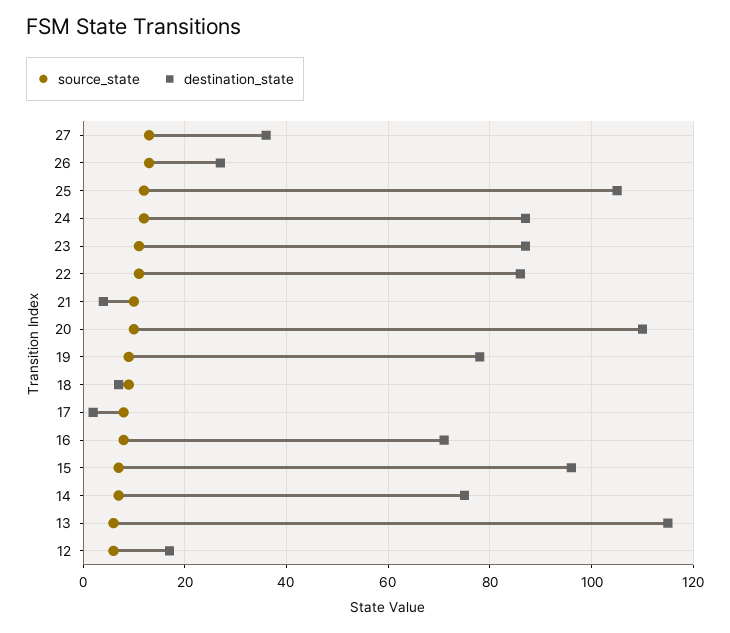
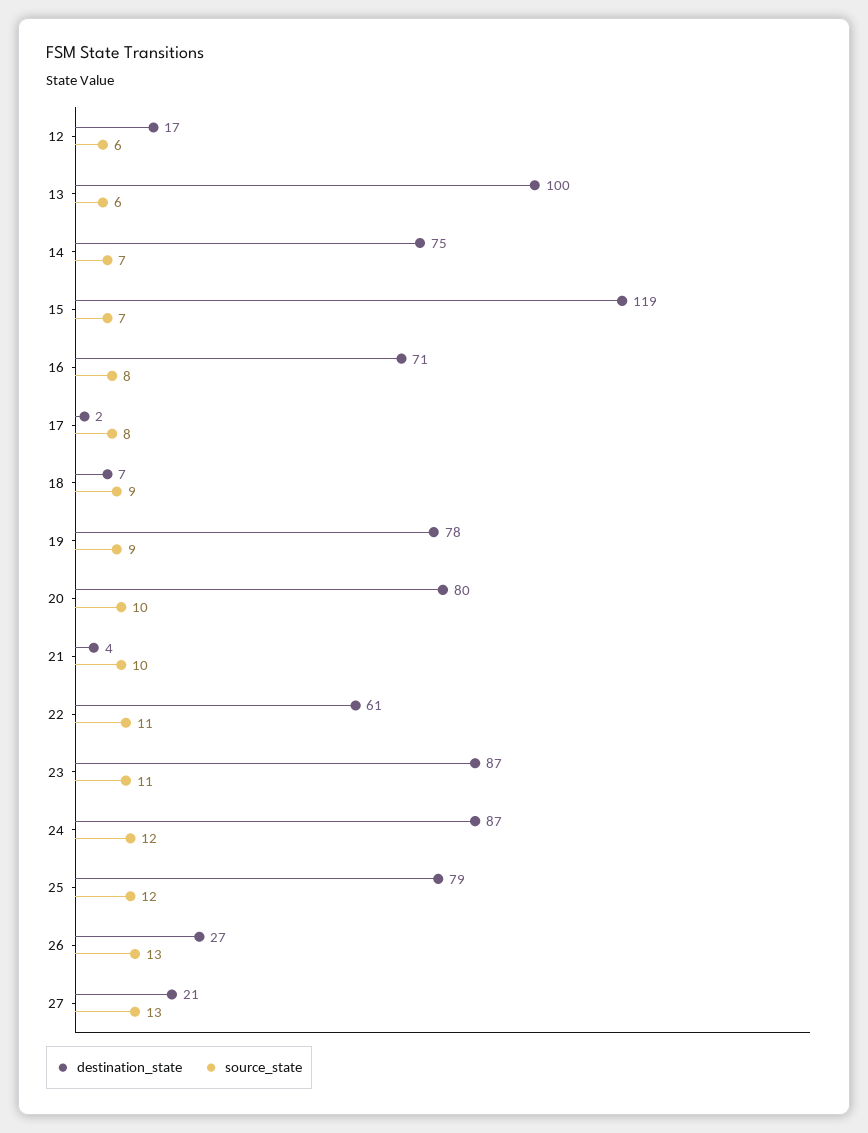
destination_state, 27: 35 -> 21
destination_state, 25: 105 -> 79
destination_state, 22: 85 -> 61
destination_state, 20: 110 -> 80
destination_state, 15: 95 -> 119
destination_state, 13: 115 -> 100

